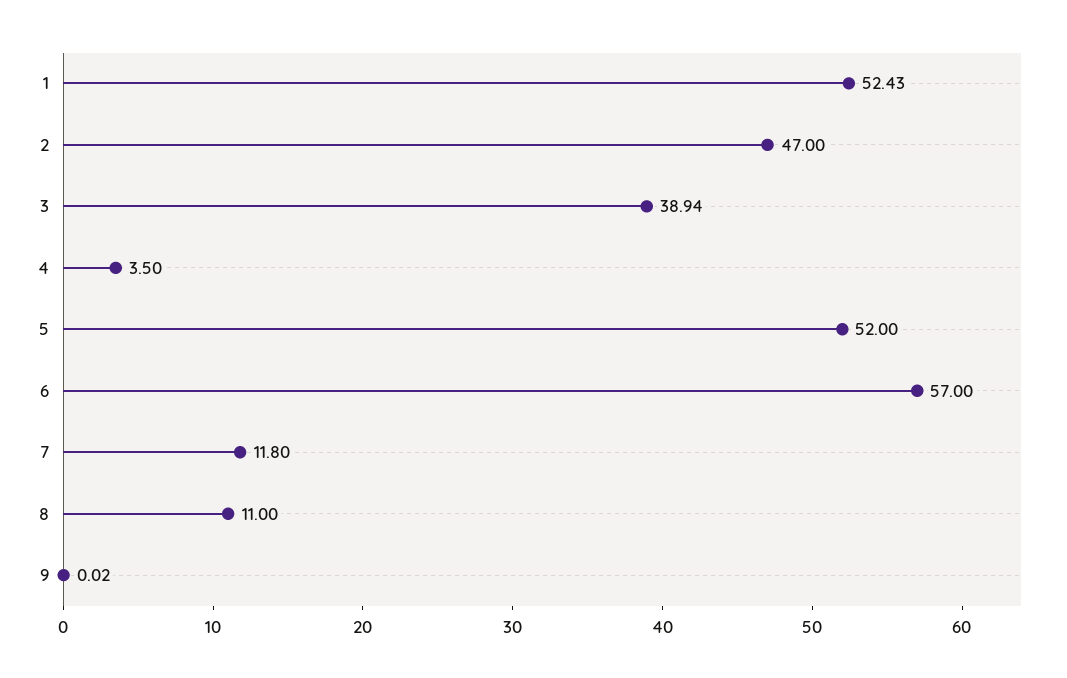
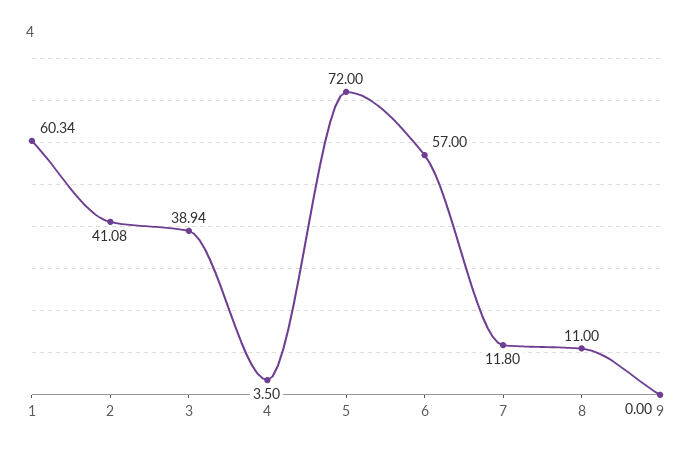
1: 52.43 -> 60.34
2: 47 -> 41.08
5: 52 -> 72
9: 0.02 -> 0

